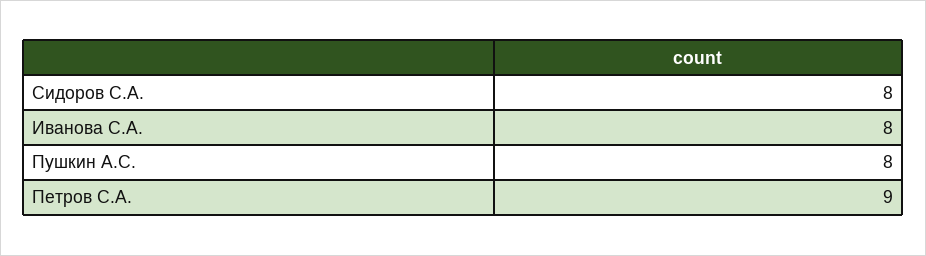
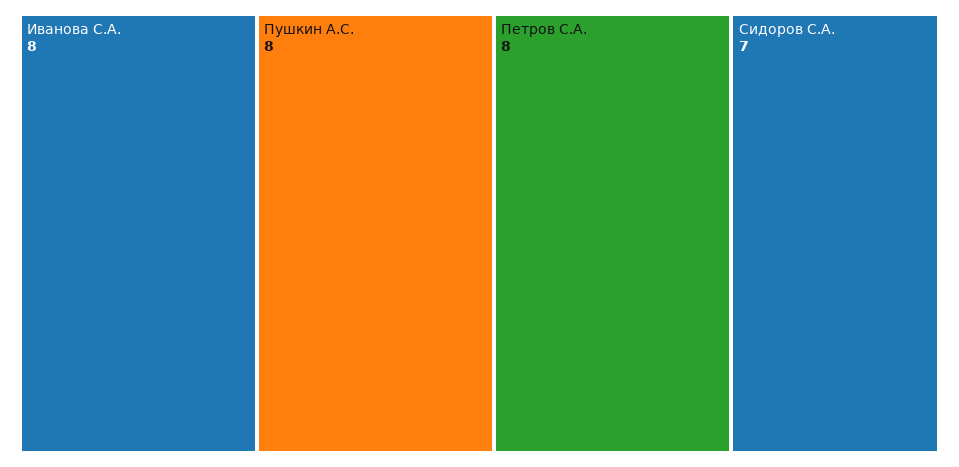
Сидоров С.А.: 8 -> 7
Петров С.А.: 9 -> 8

